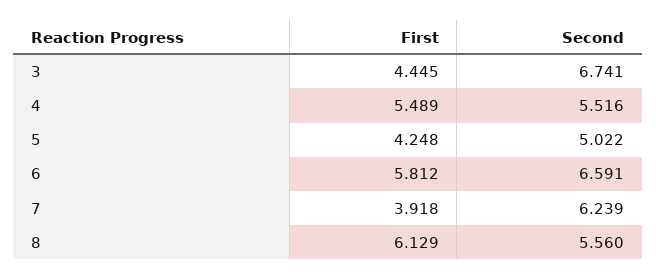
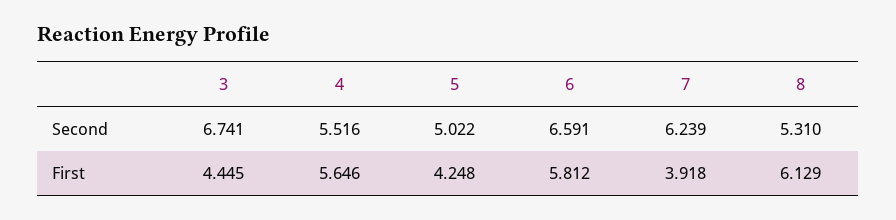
First, 4: 5.489 -> 5.646
Second, 8: 5.56 -> 5.31

